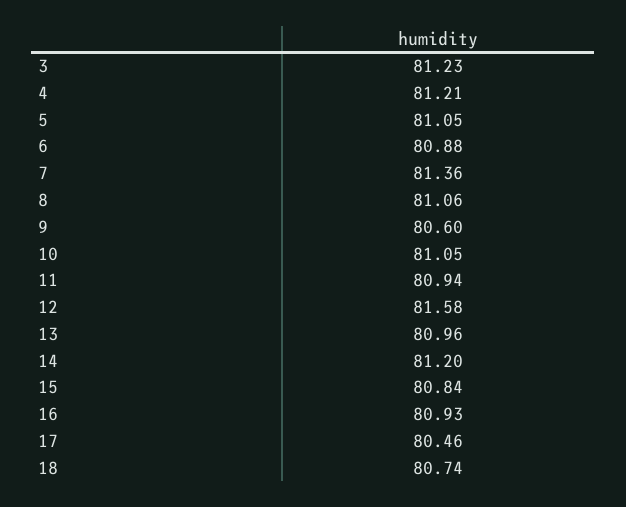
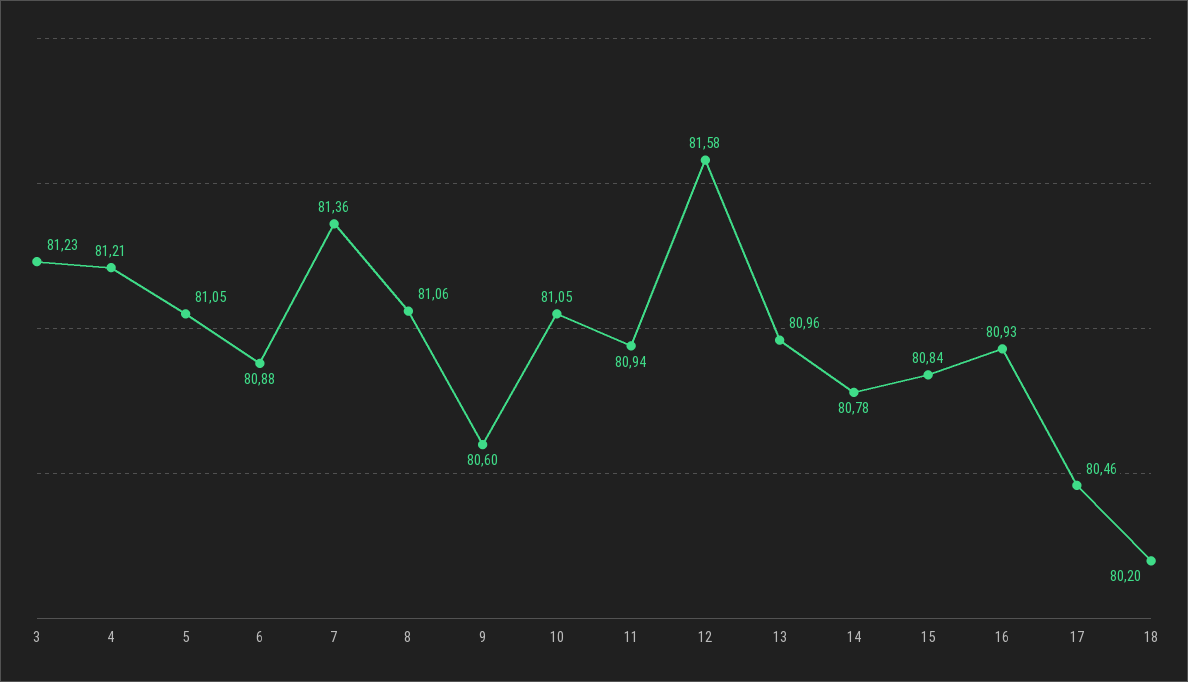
14: 81.2 -> 80.78
18: 80.74 -> 80.2

